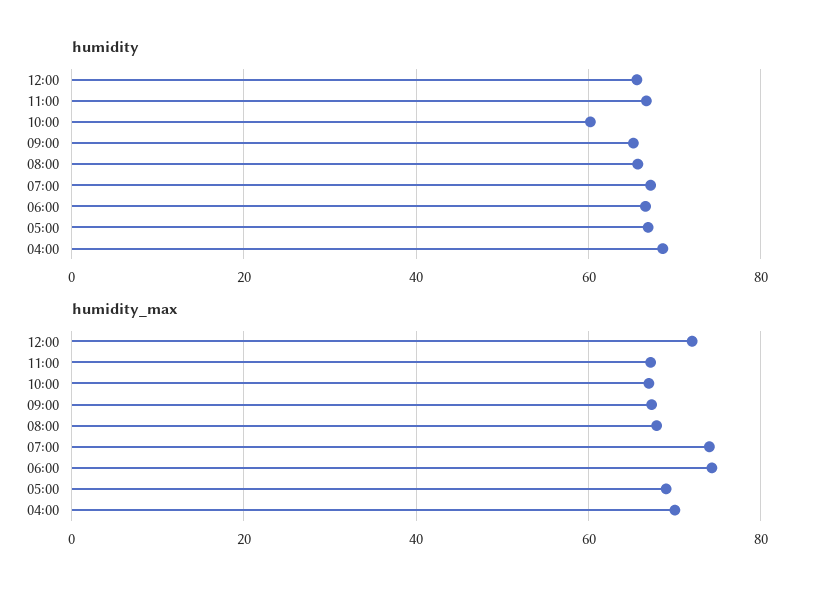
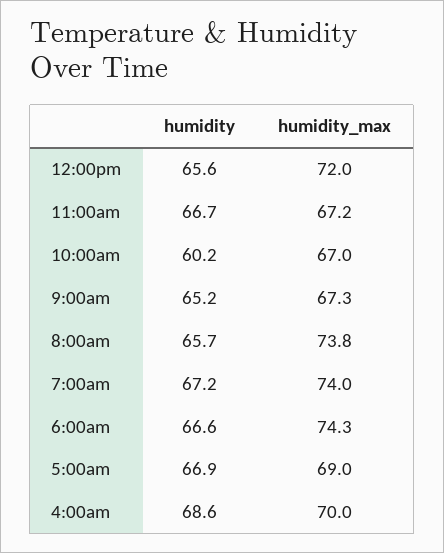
humidity_max, 08:00: 68 -> 73.8

